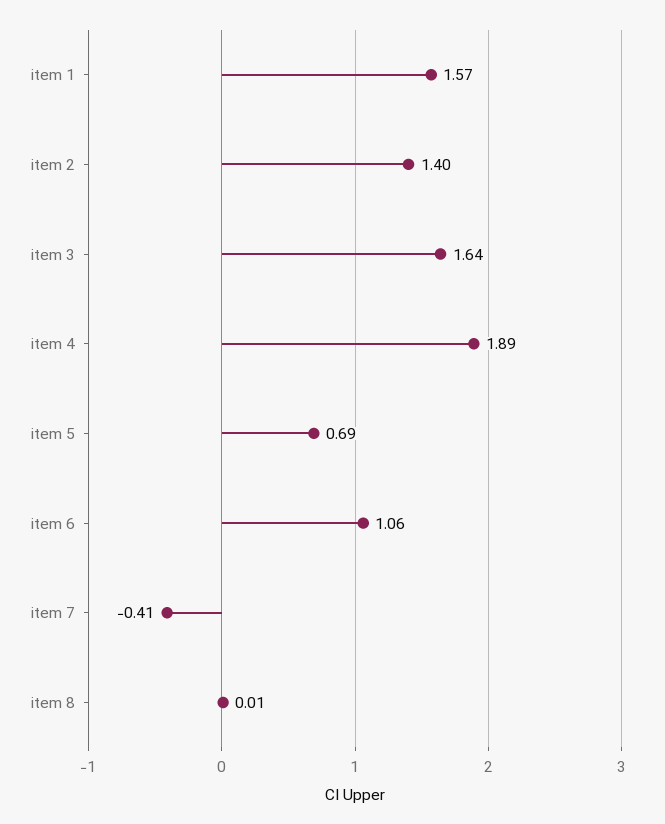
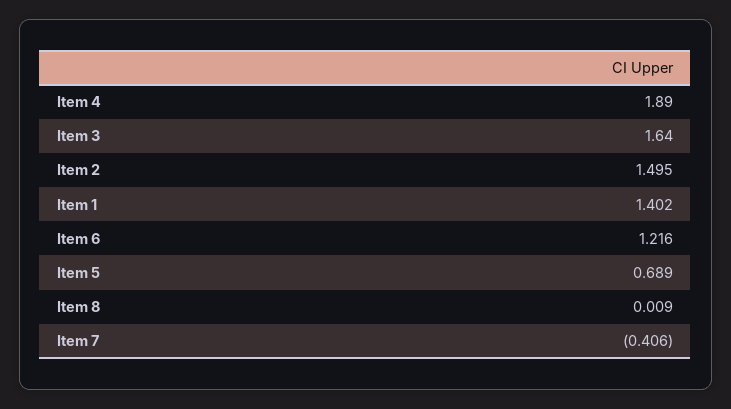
item 1: 1.57 -> 1.402
item 2: 1.4 -> 1.495
item 6: 1.06 -> 1.216

